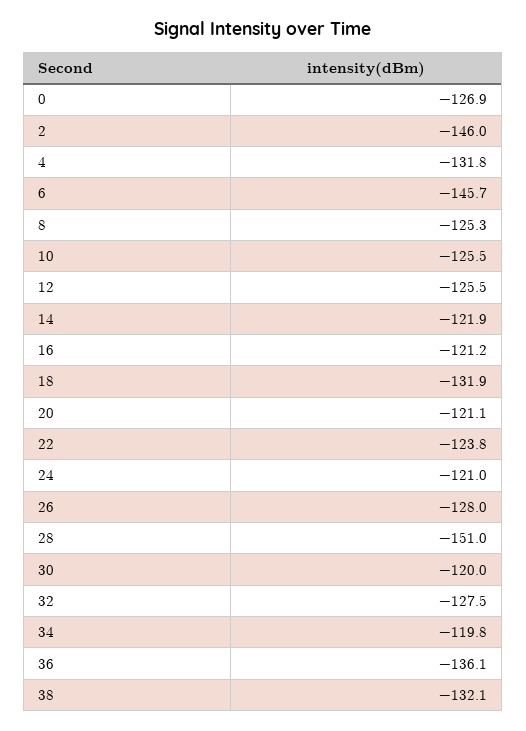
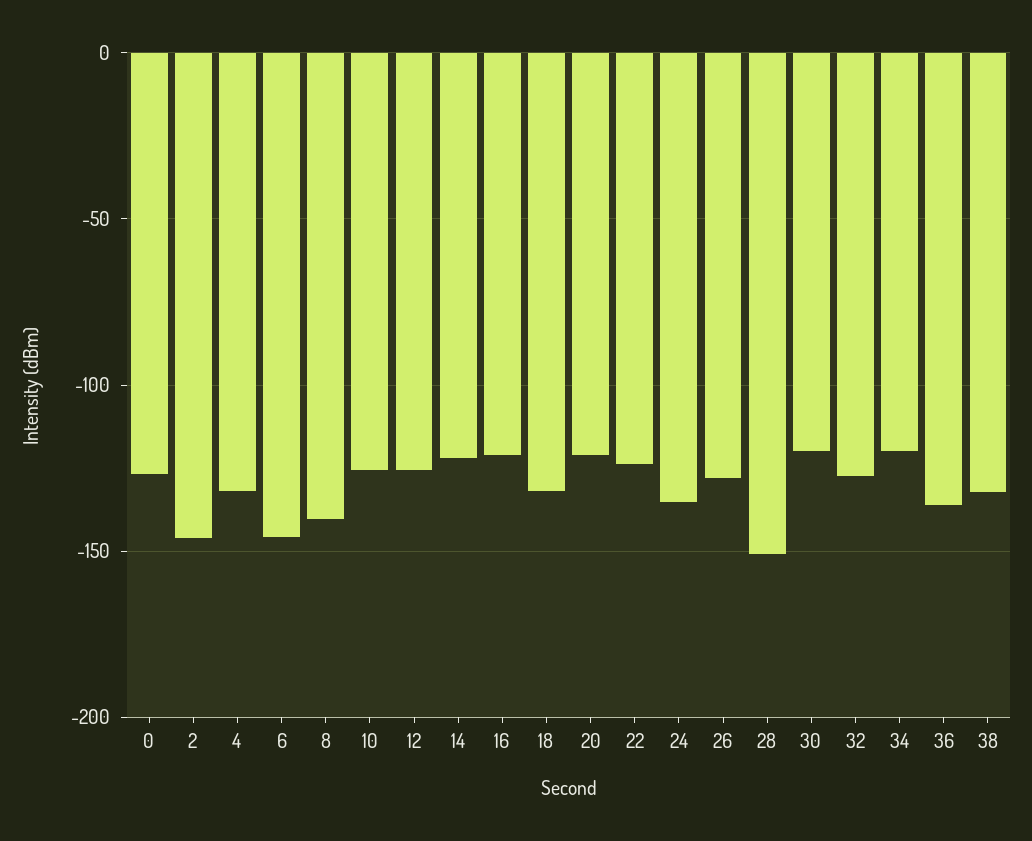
8: -125.3 -> -140
24: -121 -> -135

